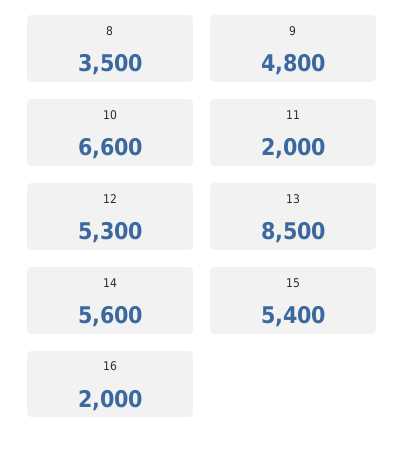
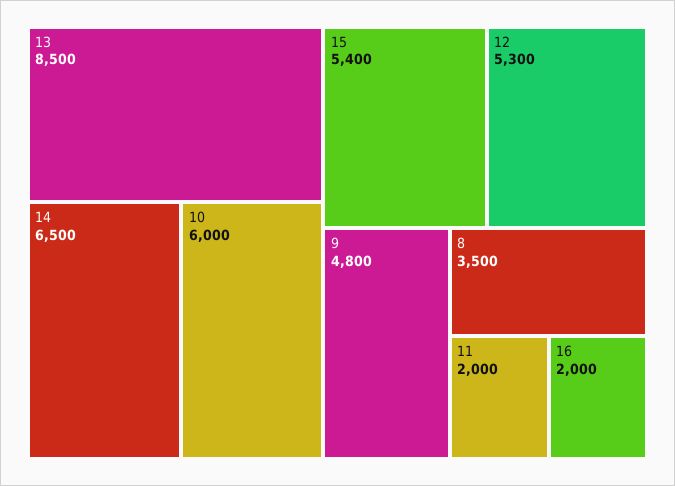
10: 6600 -> 6000
14: 5600 -> 6500

